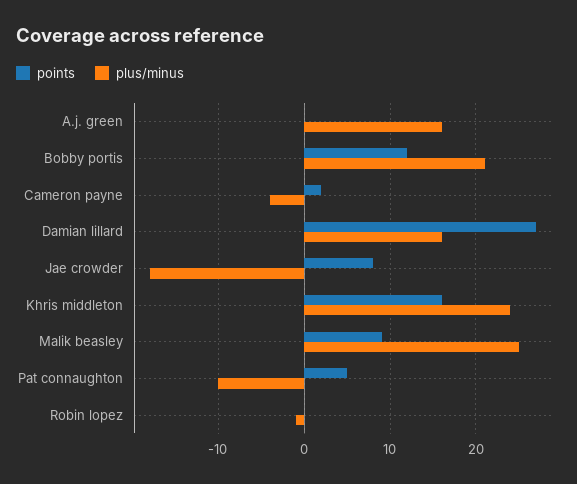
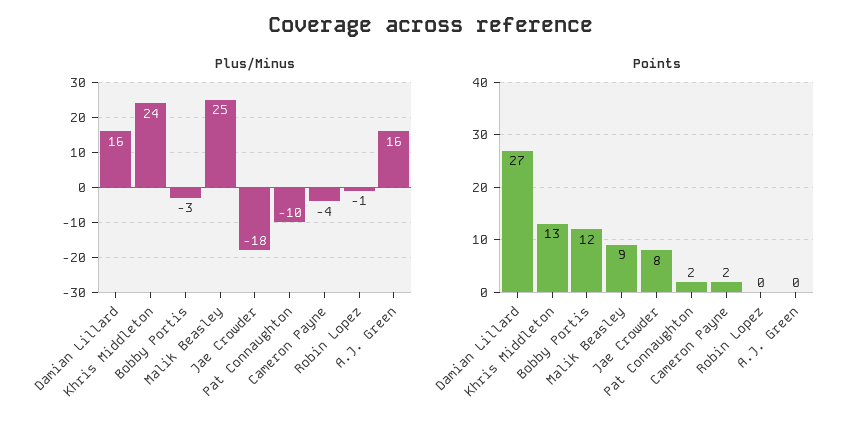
plus/minus, Bobby portis: 21 -> -3
points, Khris middleton: 16 -> 13
points, Pat connaughton: 5 -> 2

